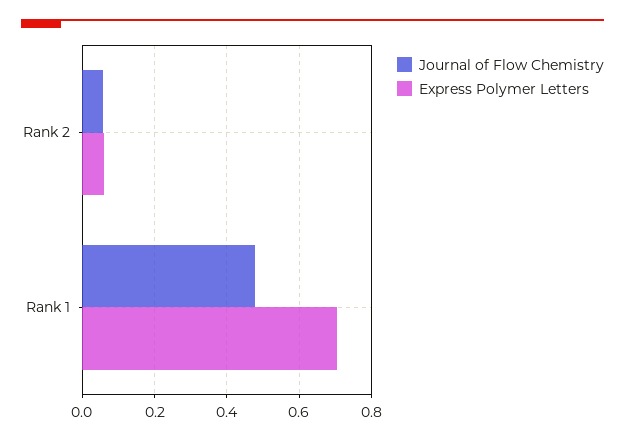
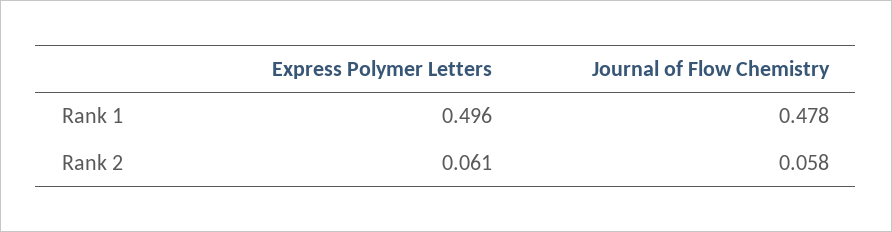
Express Polymer Letters, Rank 1: 0.7 -> 0.496

